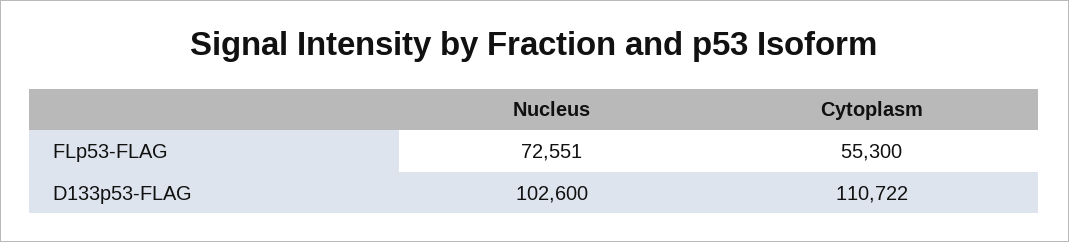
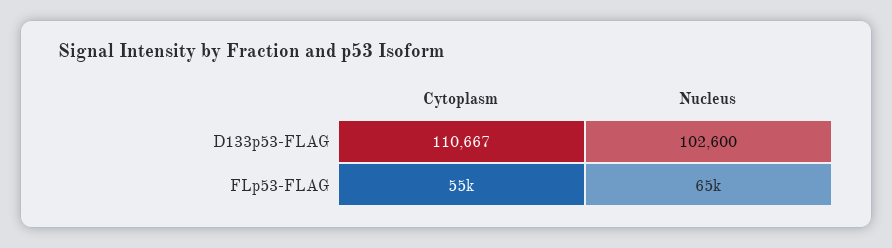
Nucleus, FLp53-FLAG: 72551 -> 65000
Cytoplasm, D133p53-FLAG: 110722 -> 110667

